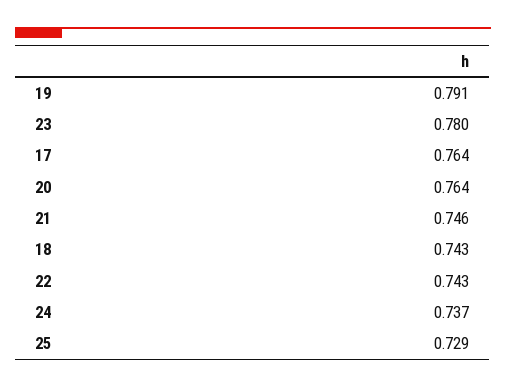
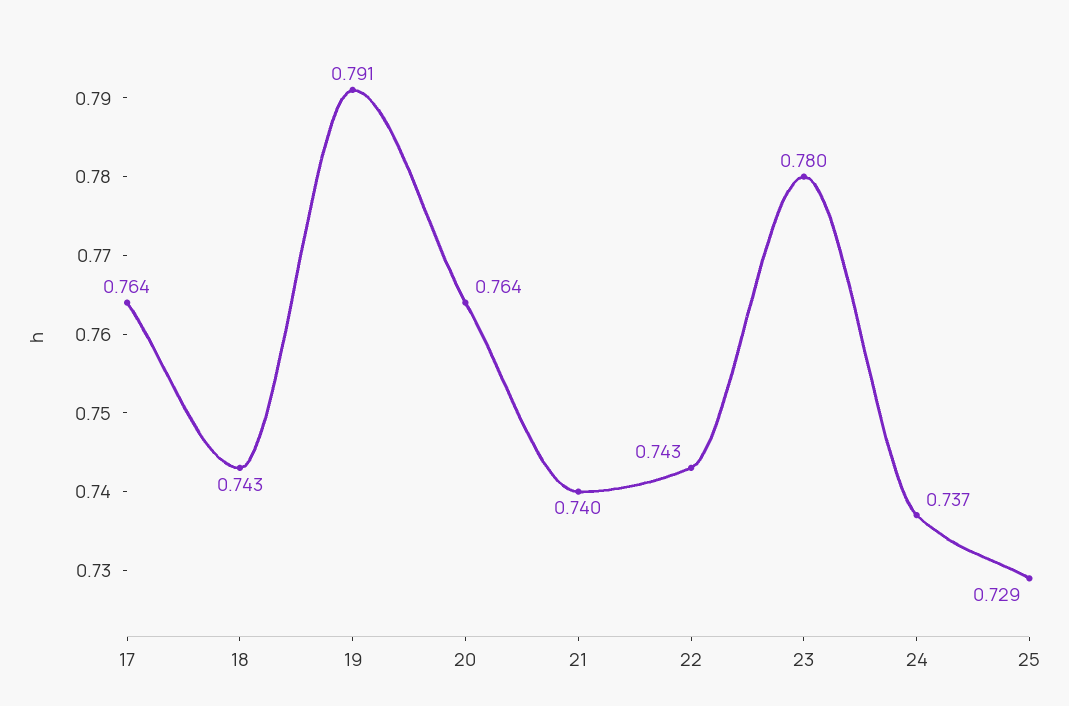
21: 0.746 -> 0.74

